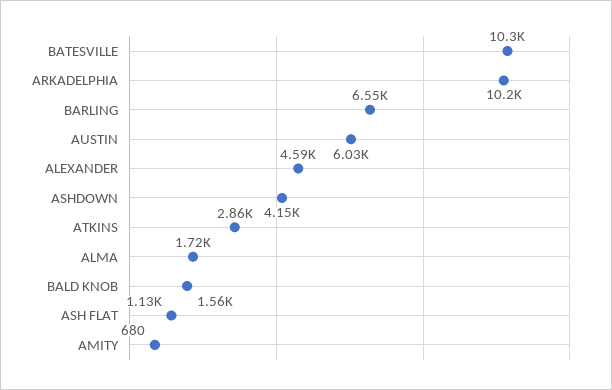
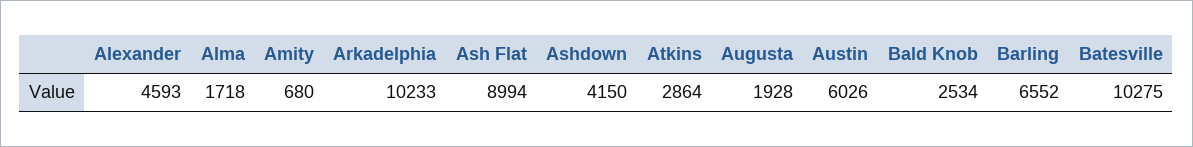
BALD KNOB: 1560 -> 2534
ASH FLAT: 1130 -> 8994
Augusta: none -> 1928

